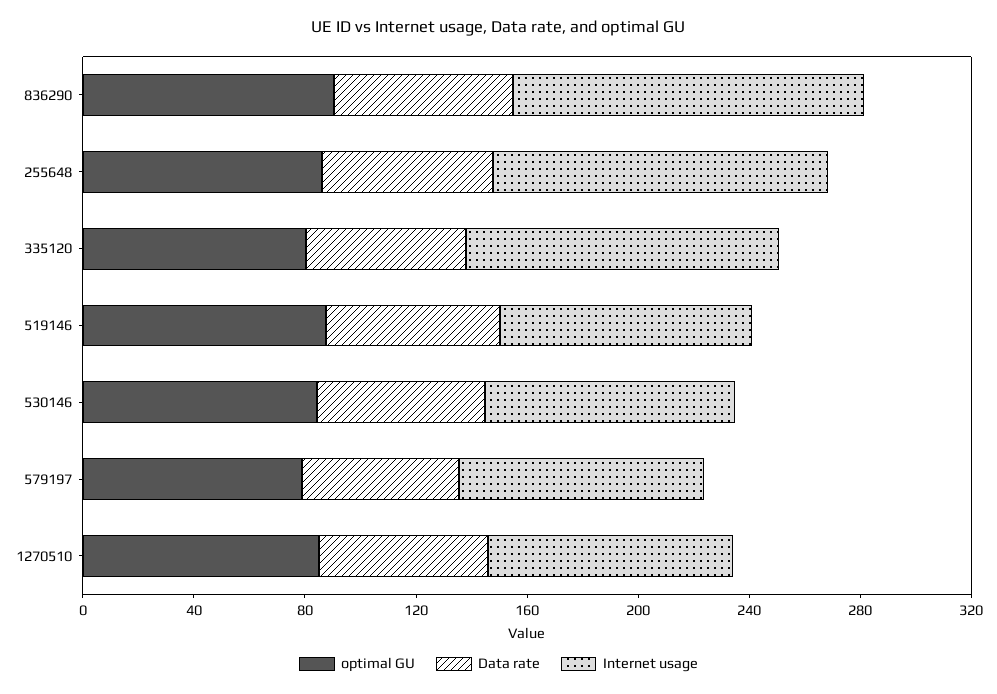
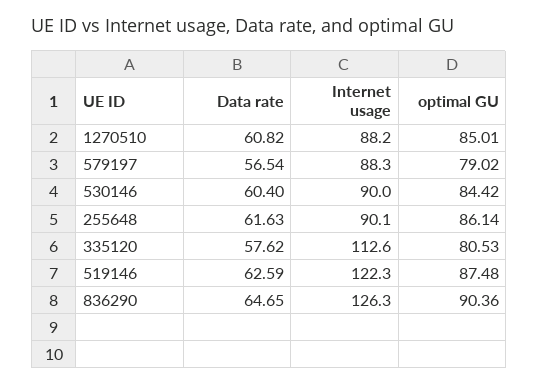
Internet usage, 255648: 120 -> 90.1
Internet usage, 519146: 90 -> 122.3

